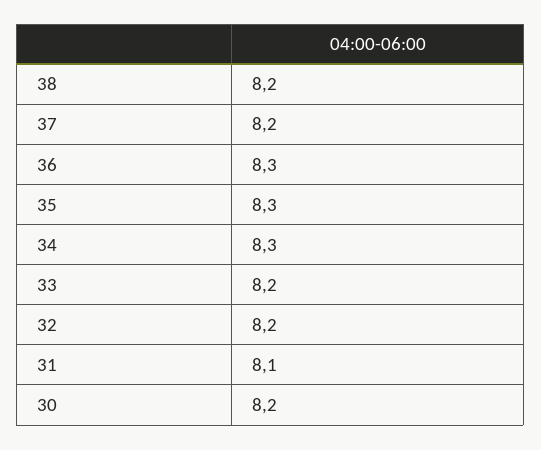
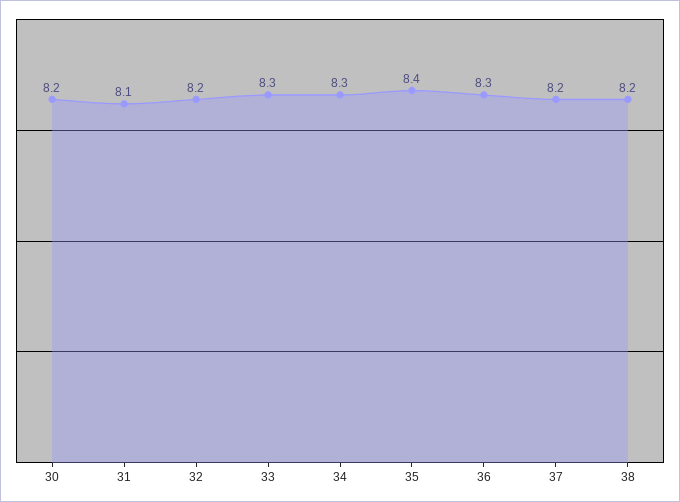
35: 8.3 -> 8.4
33: 8.2 -> 8.3

